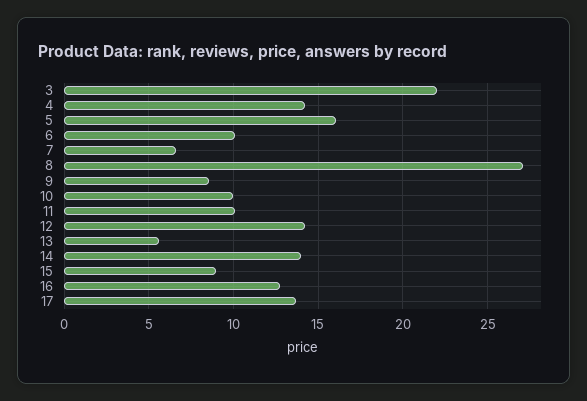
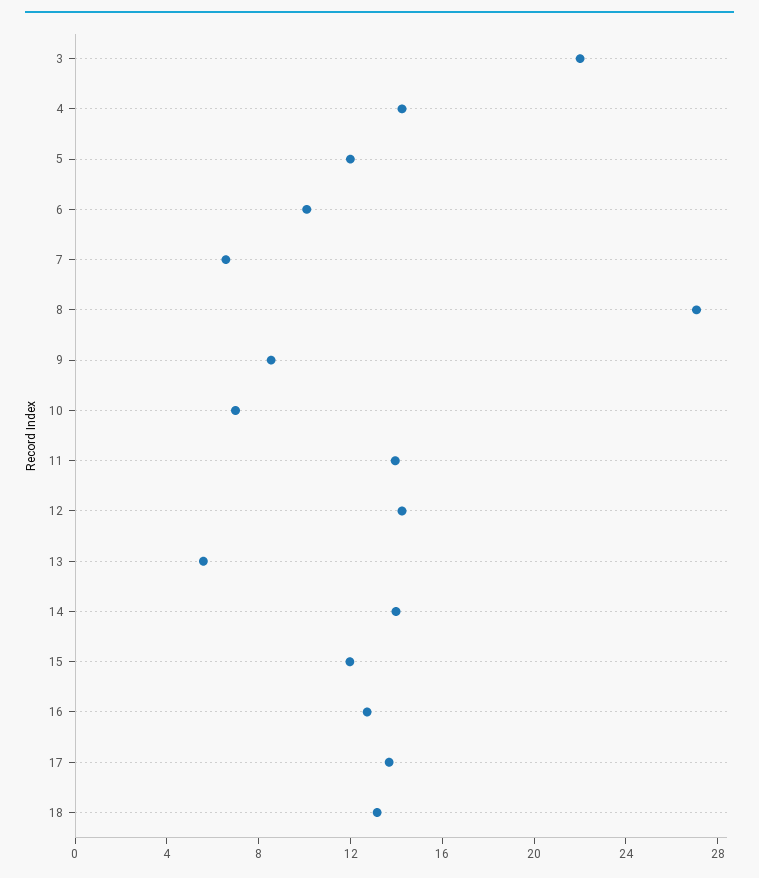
5: 16 -> 12
10: 10 -> 7
11: 10 -> 14
15: 9 -> 12
18: none -> 13

